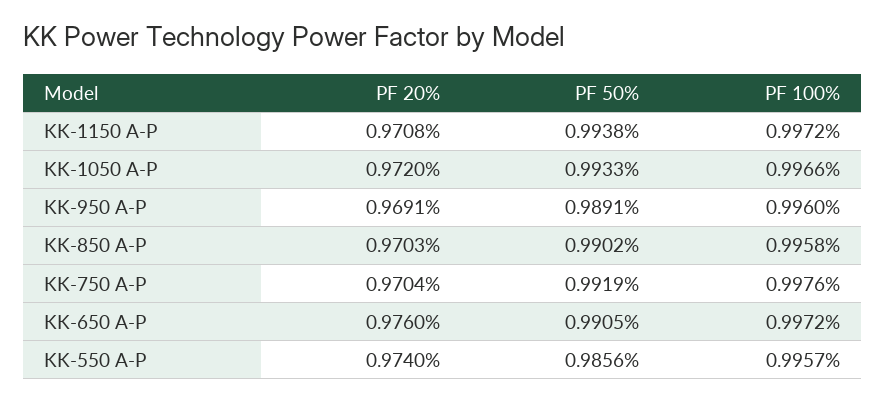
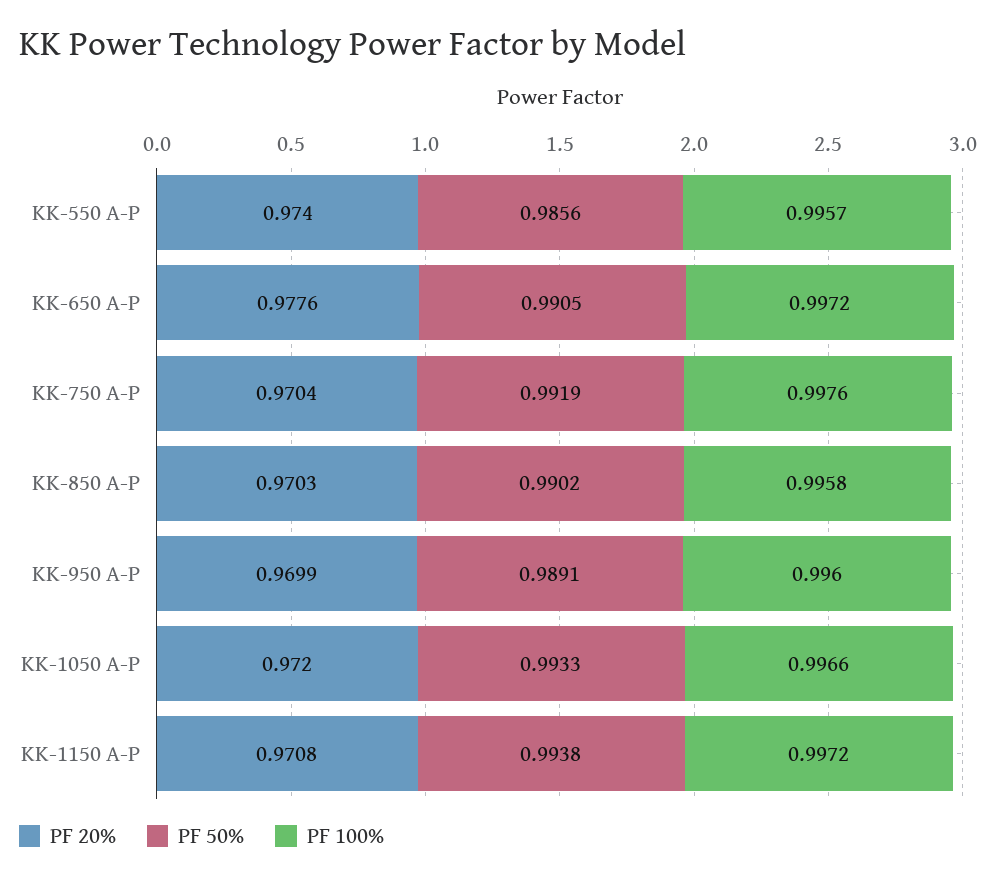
PF 20%, KK-950 A-P: 0.9691 -> 0.9699
PF 20%, KK-650 A-P: 0.976 -> 0.9776

